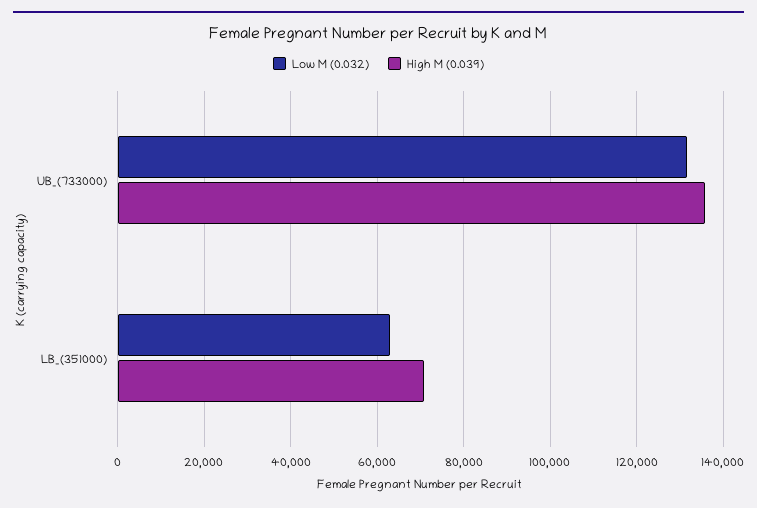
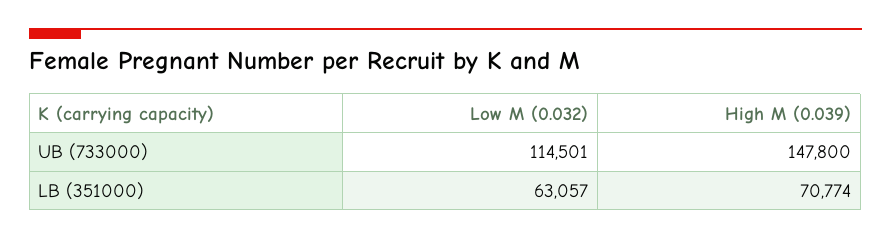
Low M (0.032), UB_(733000): 132000 -> 114501
High M (0.039), UB_(733000): 136000 -> 147800

